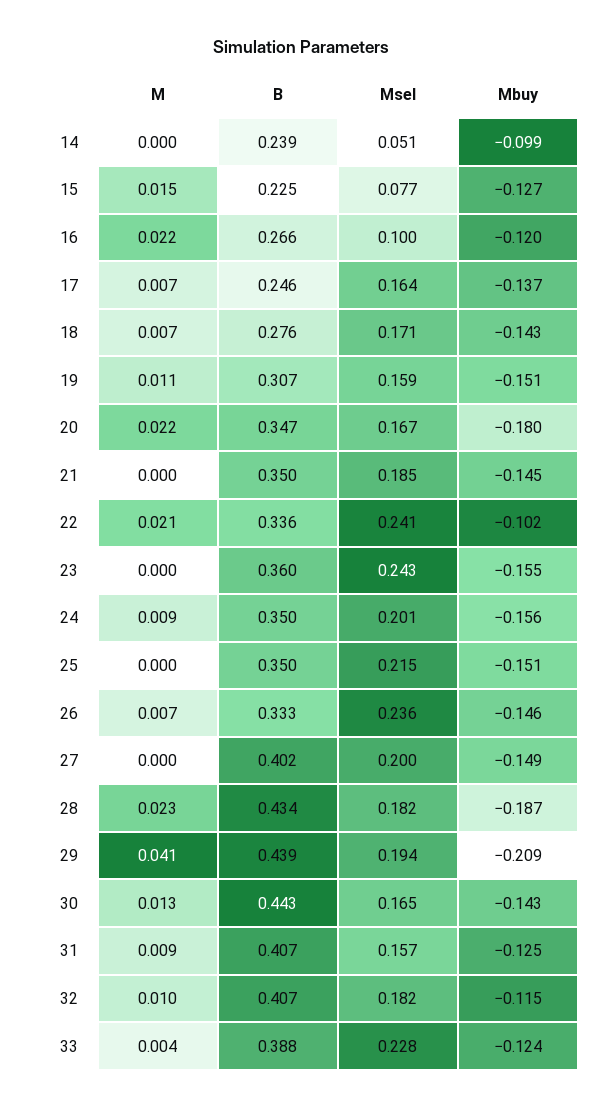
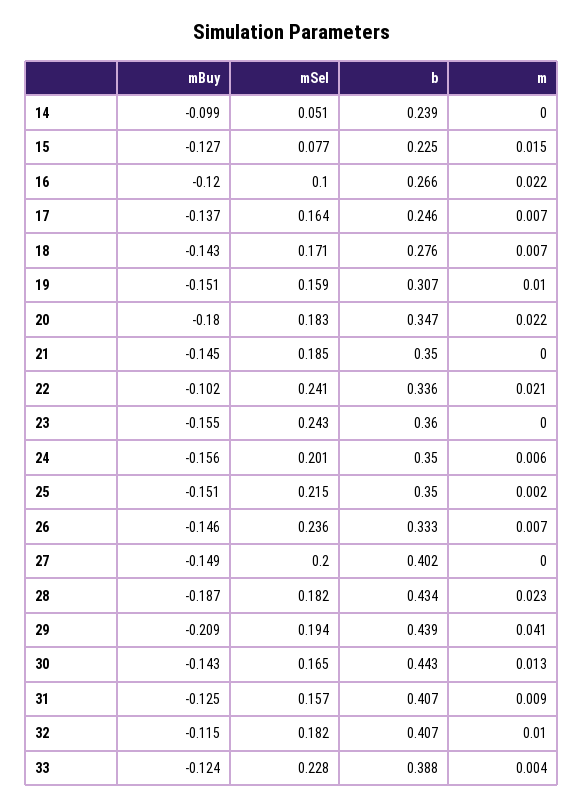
M, 19: 0.011 -> 0.01
Msel, 20: 0.167 -> 0.183
M, 24: 0.009 -> 0.006
M, 25: 0 -> 0.002

